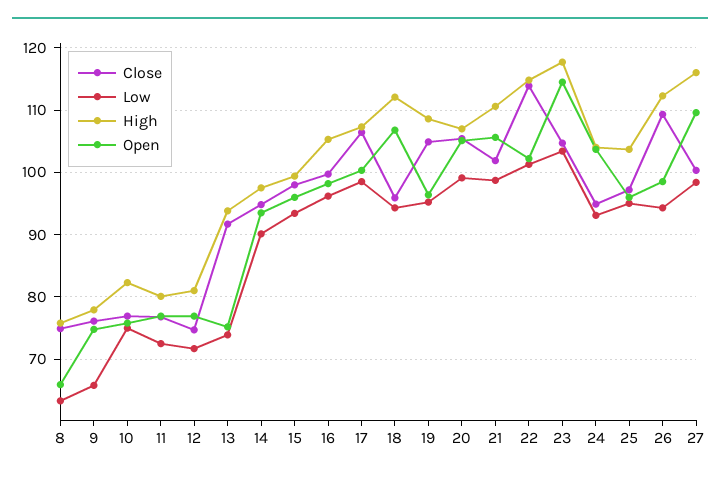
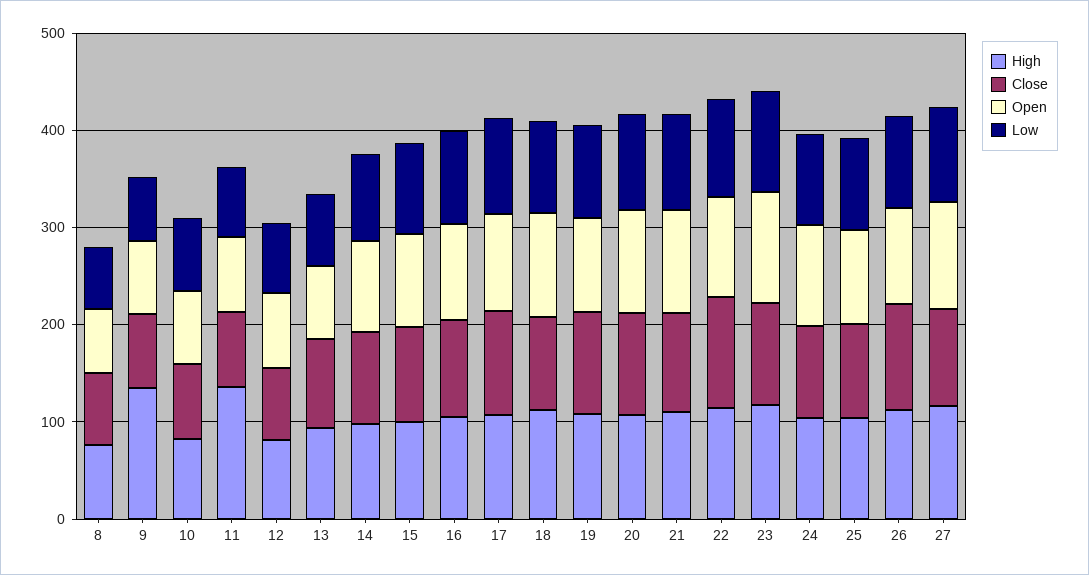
High, 9: 78 -> 140
High, 11: 80 -> 140

